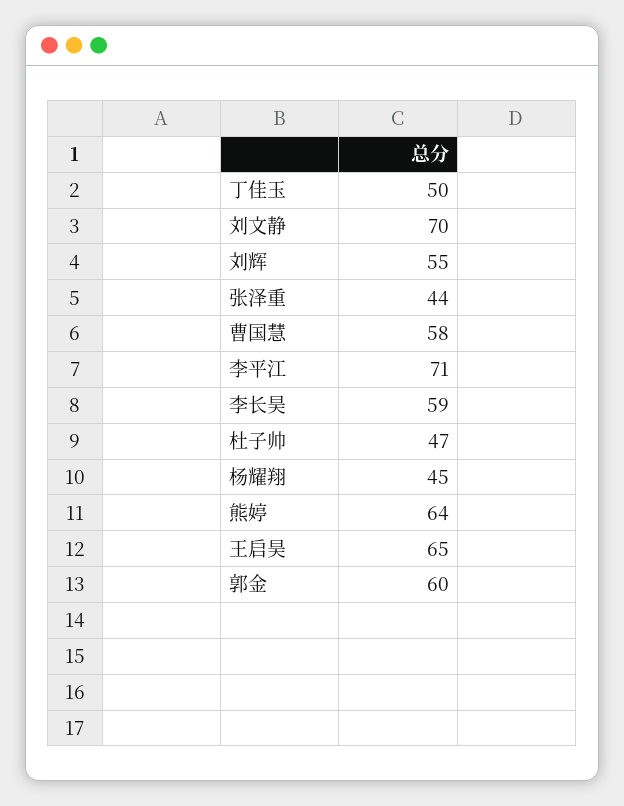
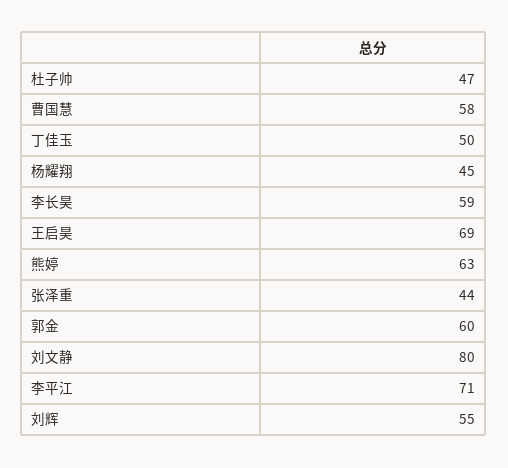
刘文静: 70 -> 80
熊婷: 64 -> 63
王启昊: 65 -> 69

